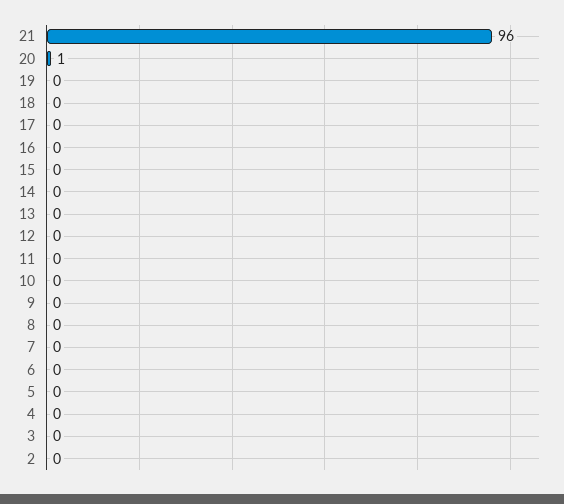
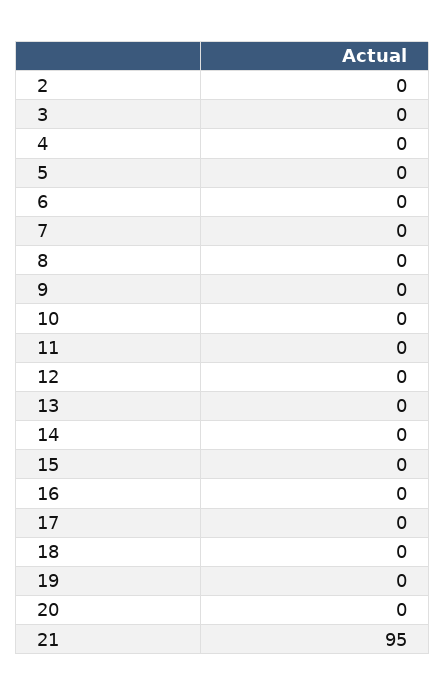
21: 96 -> 95
20: 1 -> 0

